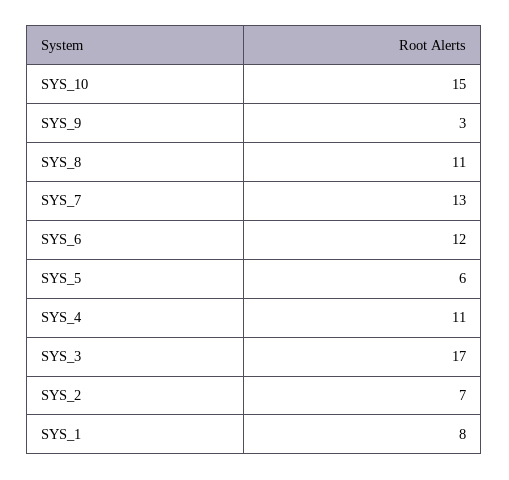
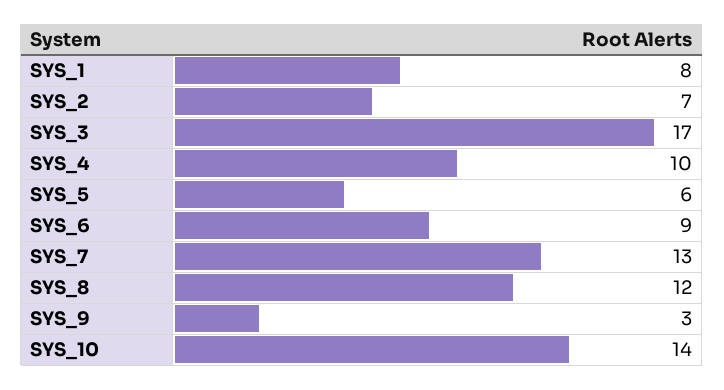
SYS_10: 15 -> 14
SYS_8: 11 -> 12
SYS_6: 12 -> 9
SYS_4: 11 -> 10

